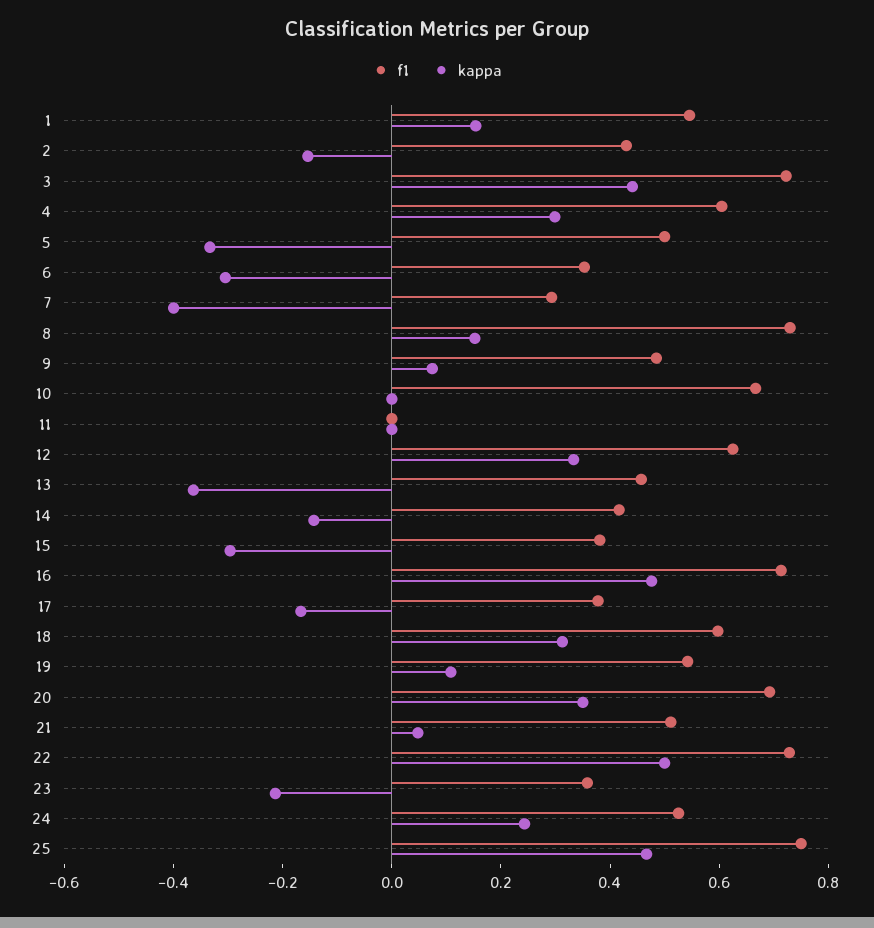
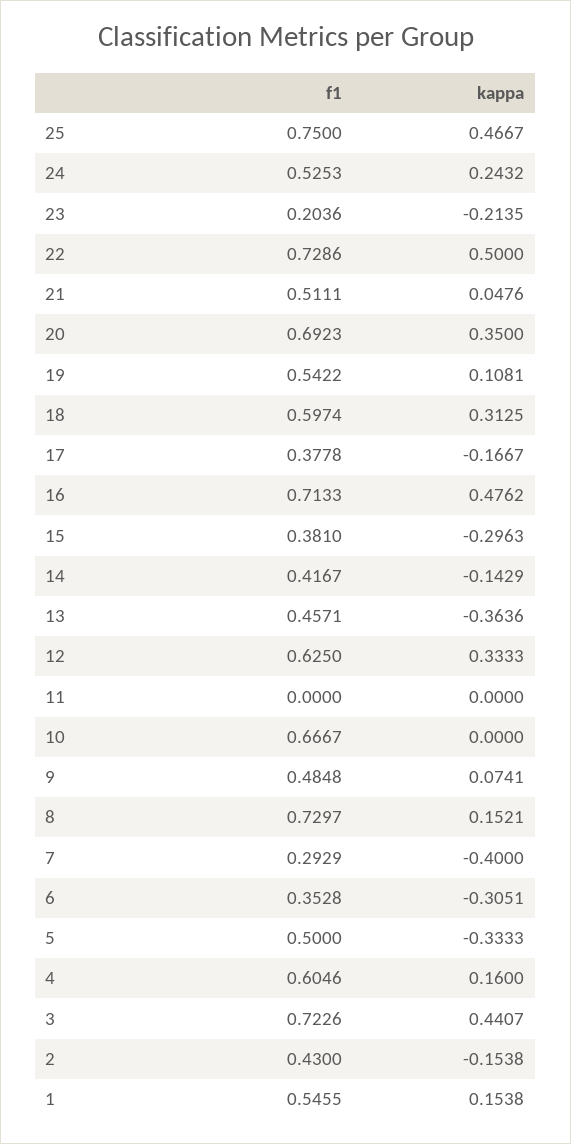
kappa, 4: 0.3 -> 0.16
f1, 23: 0.35 -> 0.2036

